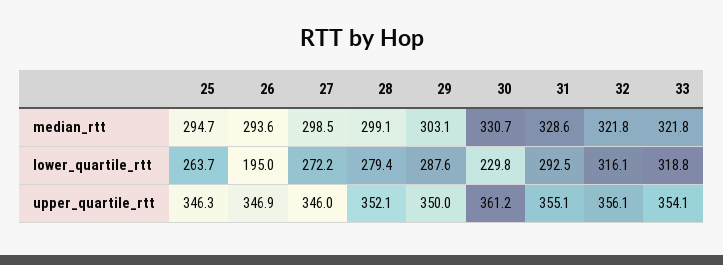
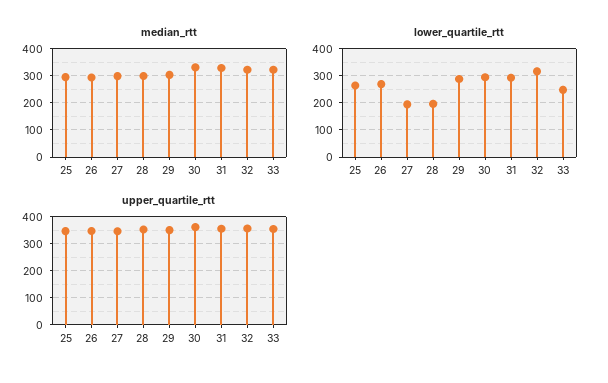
lower_quartile_rtt, 26: 195 -> 275
lower_quartile_rtt, 27: 272.2 -> 200
lower_quartile_rtt, 28: 279.4 -> 200
lower_quartile_rtt, 30: 229.8 -> 300
lower_quartile_rtt, 33: 318.8 -> 250

